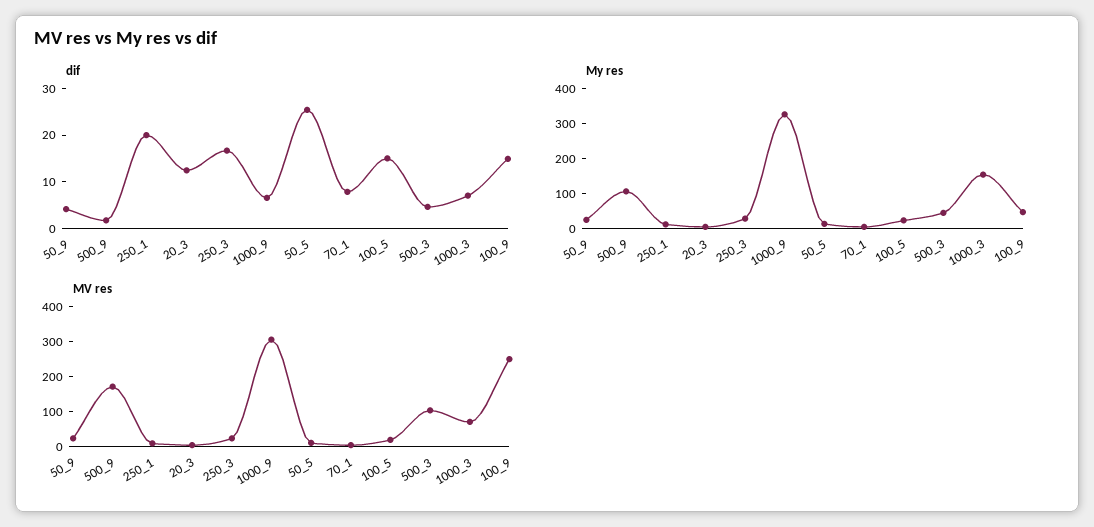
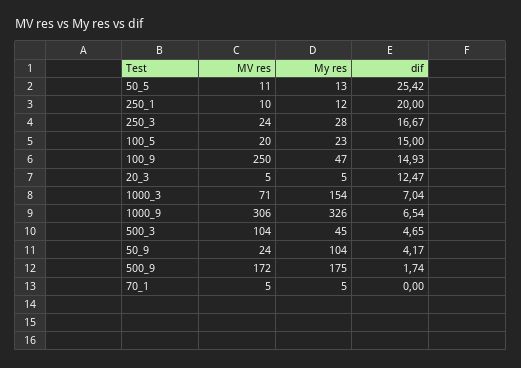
dif, 70_1: 8 -> 0
My res, 50_9: 25 -> 104
My res, 500_9: 100 -> 175

